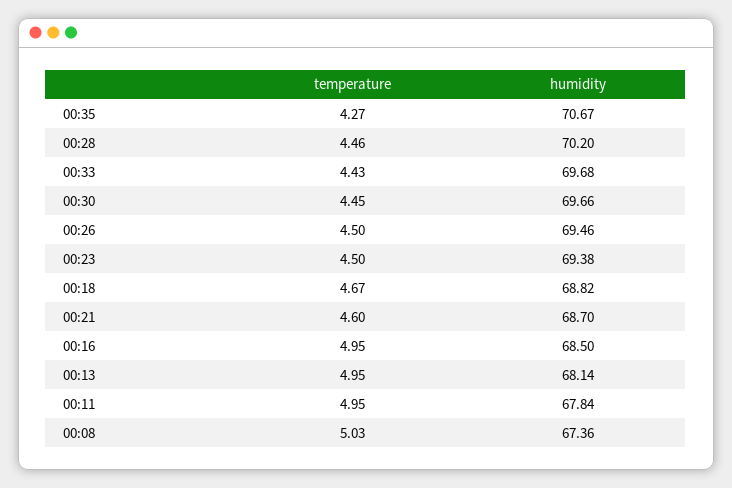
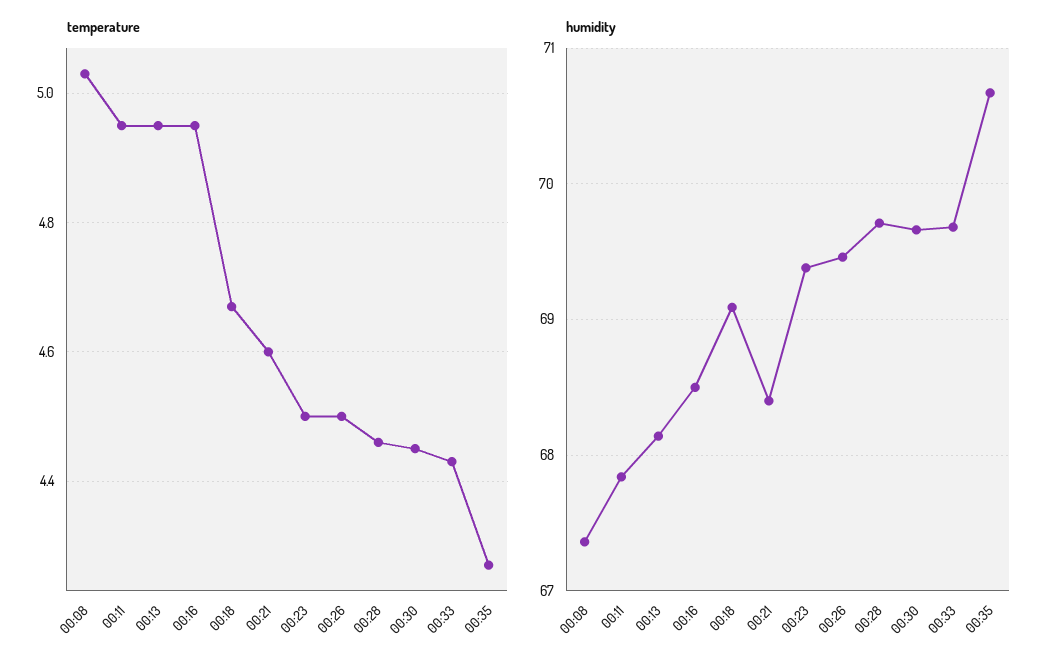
humidity, 00:28: 70.2 -> 69.7
humidity, 00:18: 68.82 -> 69.1
humidity, 00:21: 68.7 -> 68.4

